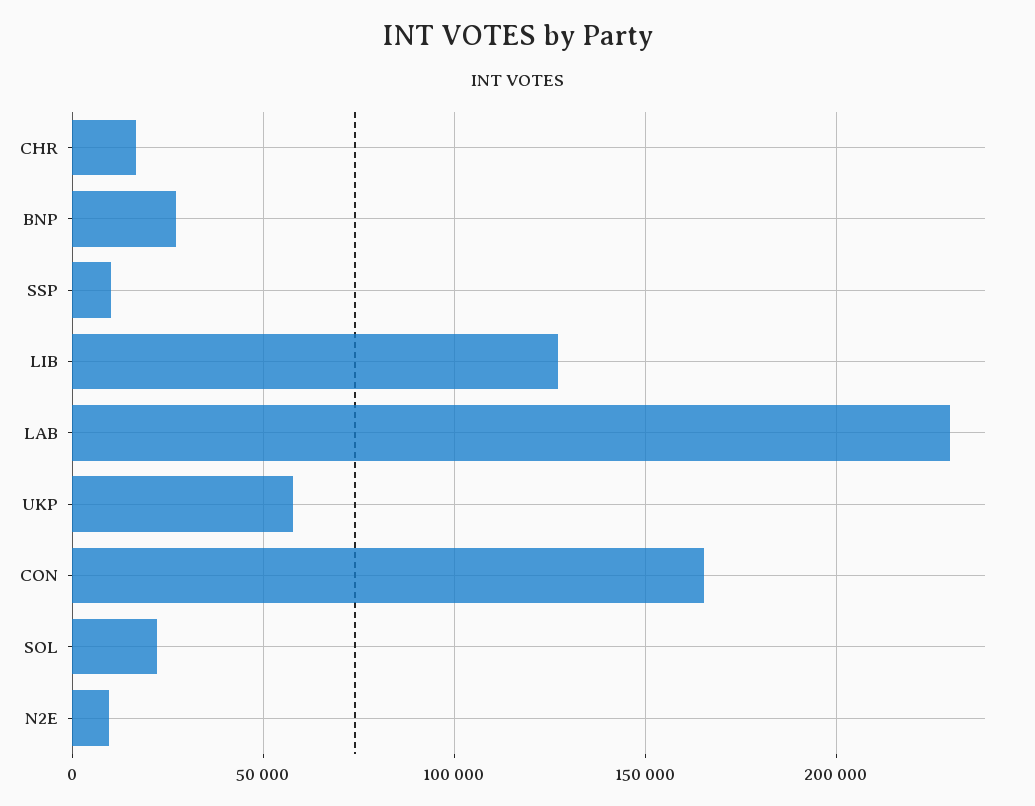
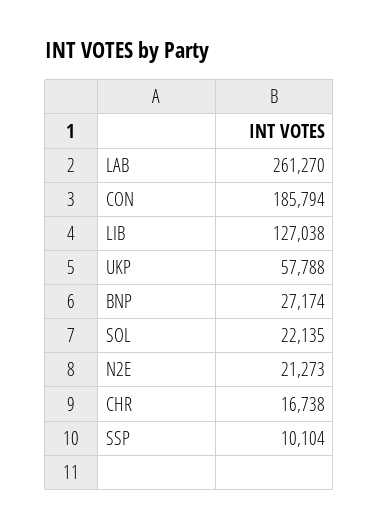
LAB: 230000 -> 261270
CON: 165000 -> 185794
N2E: 10000 -> 21273

